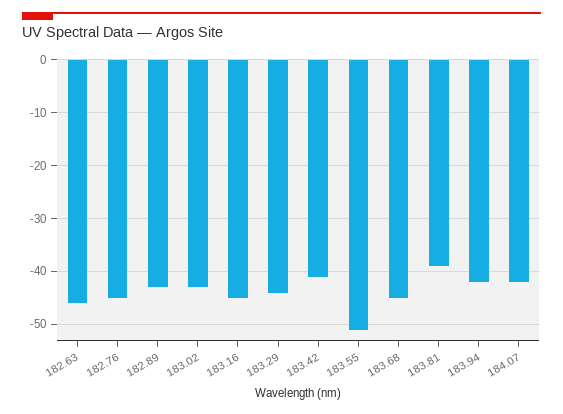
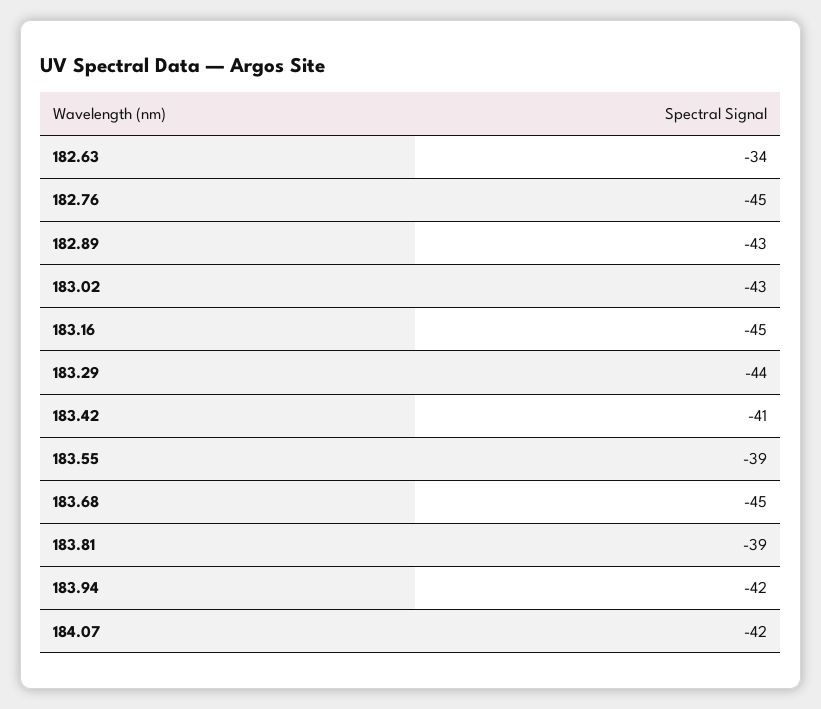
182.63: -45 -> -34
183.55: -50 -> -39

